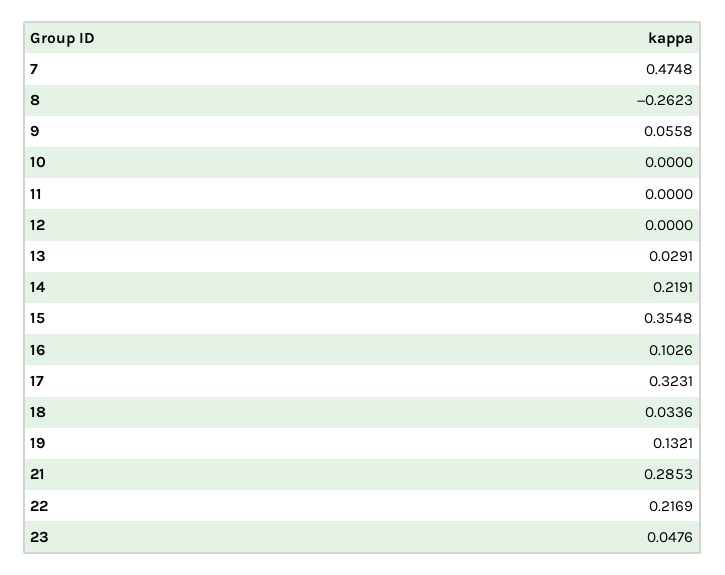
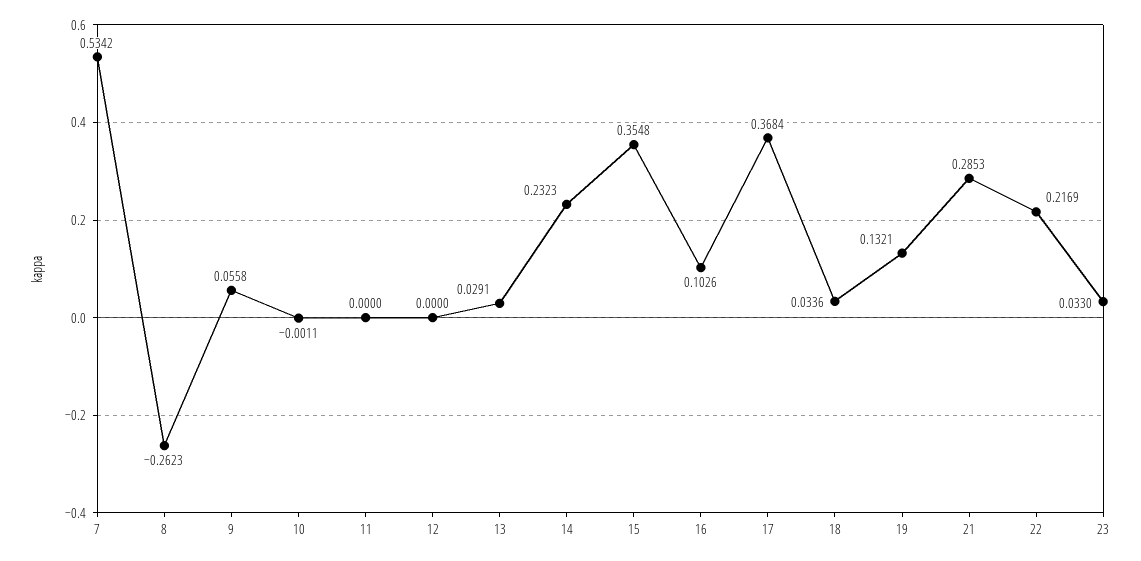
7: 0.4748 -> 0.5342
10: 0 -> -0.0011
14: 0.2191 -> 0.2323
17: 0.3231 -> 0.3684
23: 0.0476 -> 0.033

